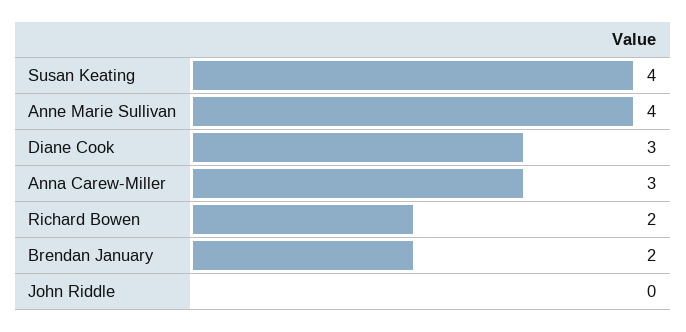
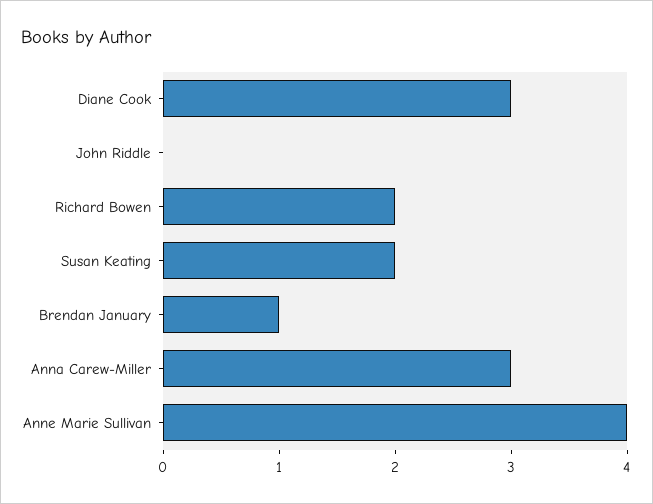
Susan Keating: 4 -> 2
Brendan January: 2 -> 1

